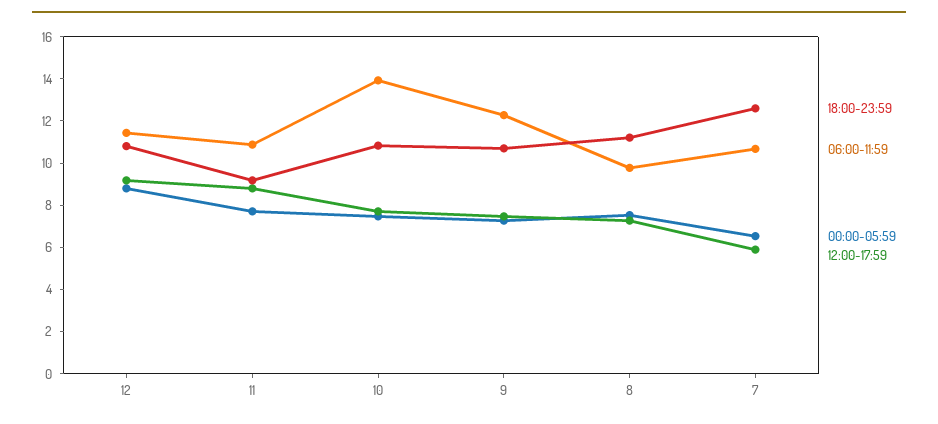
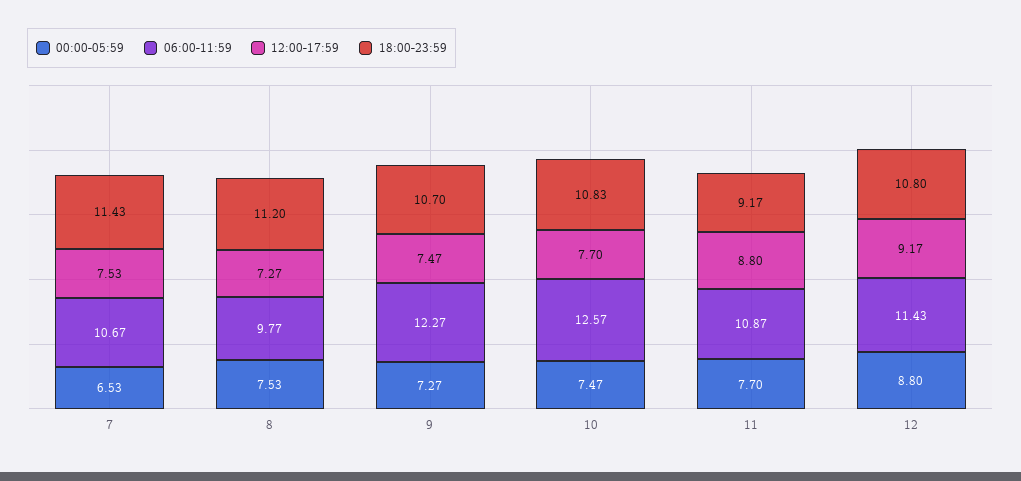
06:00-11:59, 10: 14 -> 12.57
18:00-23:59, 7: 12.5 -> 11.43
12:00-17:59, 7: 6 -> 7.53

